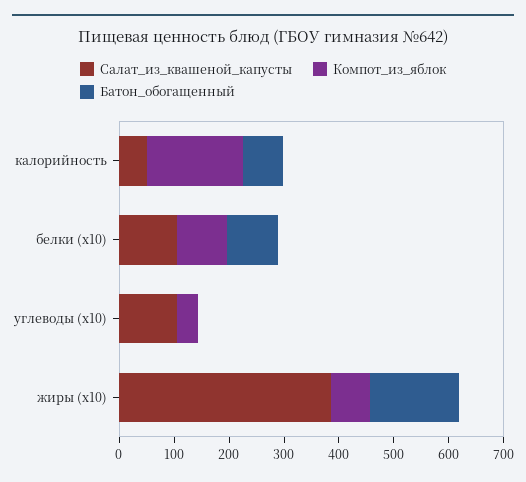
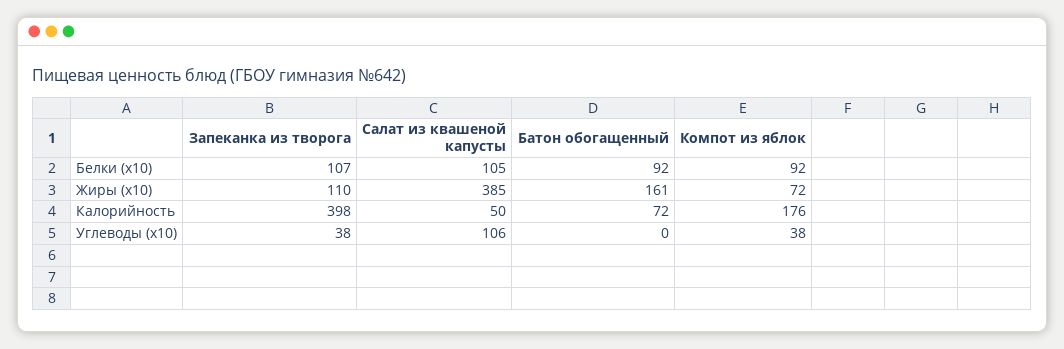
Запеканка из творога, белки (x10): none -> 107
Запеканка из творога, жиры (x10): none -> 110
Запеканка из творога, калорийность: none -> 398
Запеканка из творога, углеводы (x10): none -> 38

